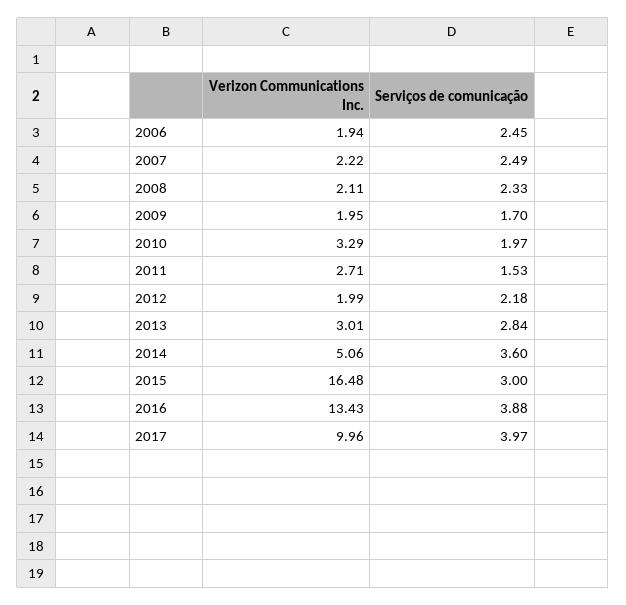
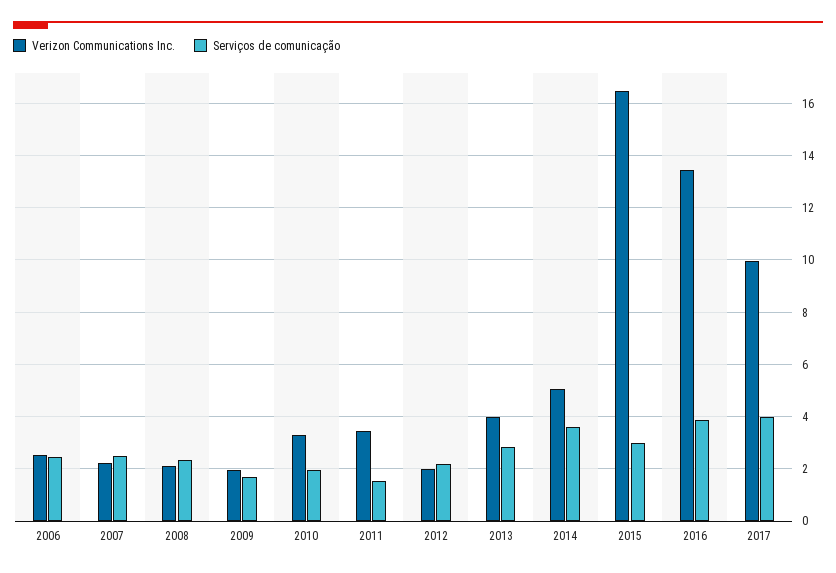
Verizon Communications Inc., 2006: 1.94 -> 2.5
Verizon Communications Inc., 2011: 2.71 -> 3.5
Verizon Communications Inc., 2013: 3.01 -> 4

